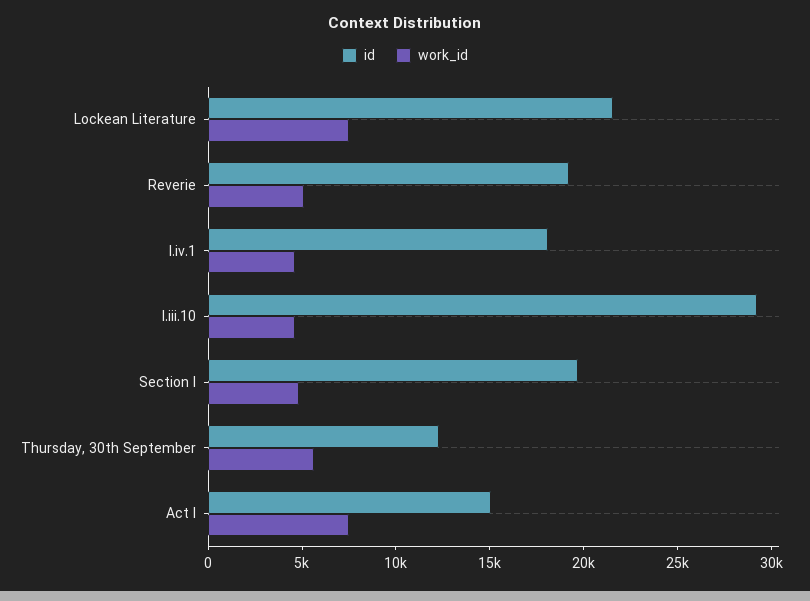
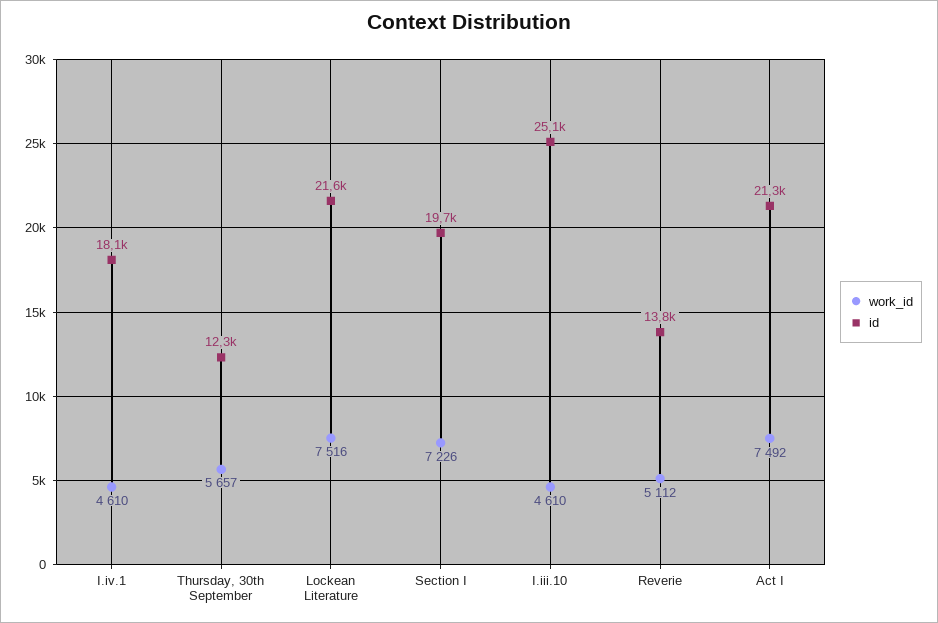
id, Reverie: 19000 -> 13800
id, I.iii.10: 29000 -> 25100
work_id, Section I: 5000 -> 7226
id, Act I: 15000 -> 21300

